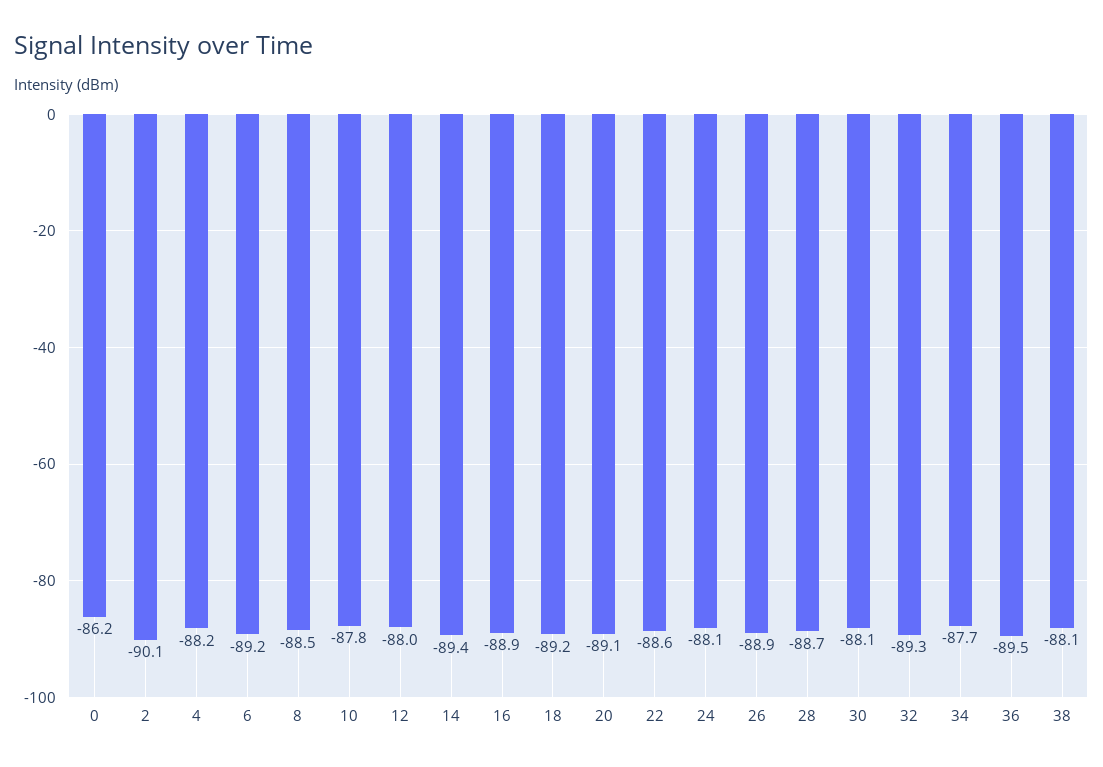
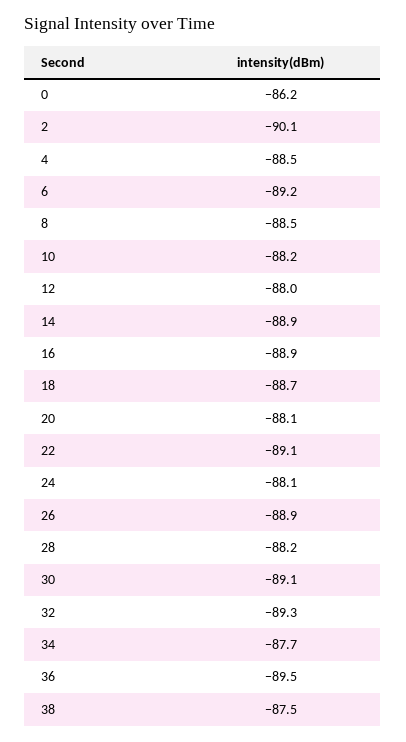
4: -88.2 -> -88.5
10: -87.8 -> -88.2
14: -89.4 -> -88.9
18: -89.2 -> -88.7
20: -89.1 -> -88.1
22: -88.6 -> -89.1
28: -88.7 -> -88.2
30: -88.1 -> -89.1
38: -88.1 -> -87.5

